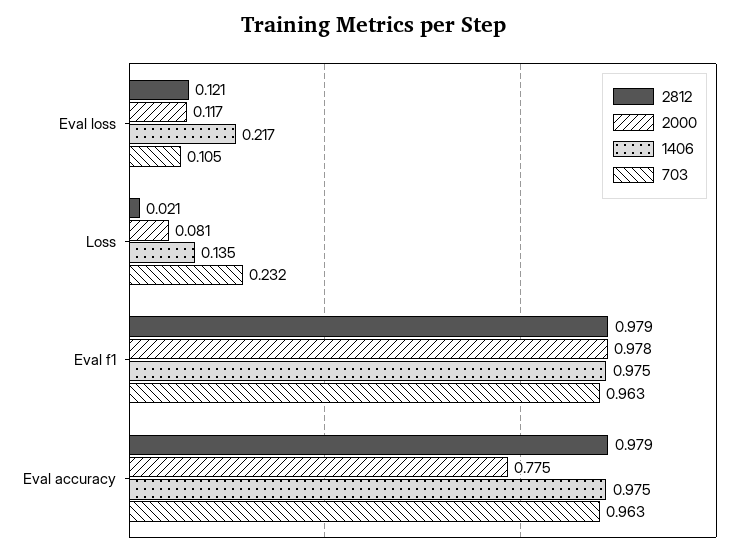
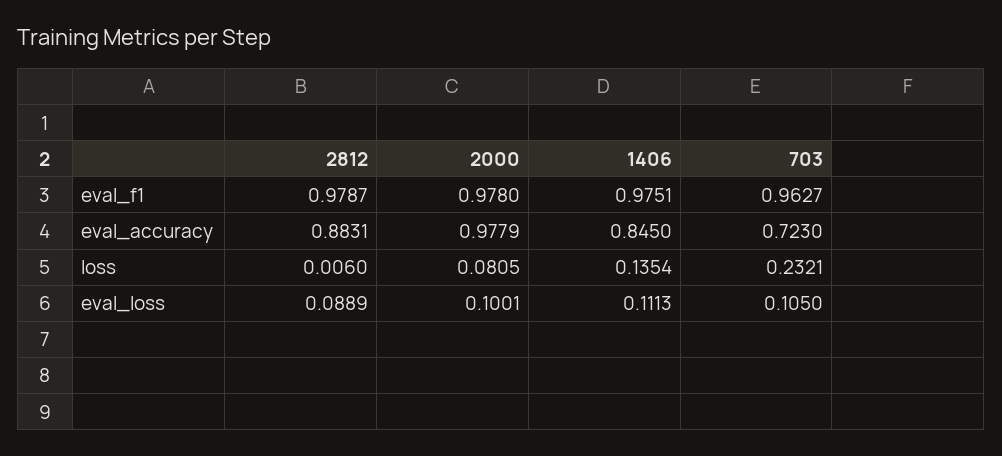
2812, Eval loss: 0.121 -> 0.0889
2000, Eval loss: 0.117 -> 0.1001
1406, Eval loss: 0.217 -> 0.1113
2812, Loss: 0.021 -> 0.006
2812, Eval accuracy: 0.979 -> 0.8831
2000, Eval accuracy: 0.775 -> 0.9779
1406, Eval accuracy: 0.975 -> 0.845
703, Eval accuracy: 0.963 -> 0.723

